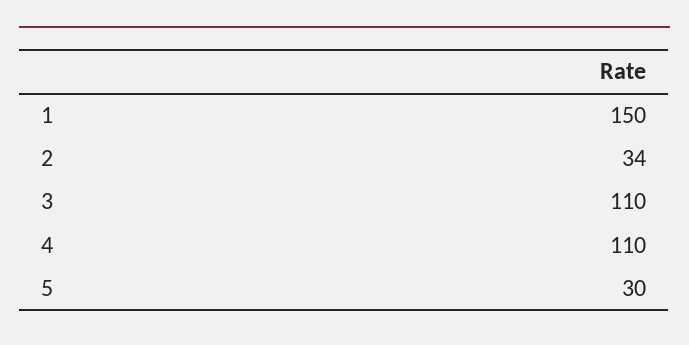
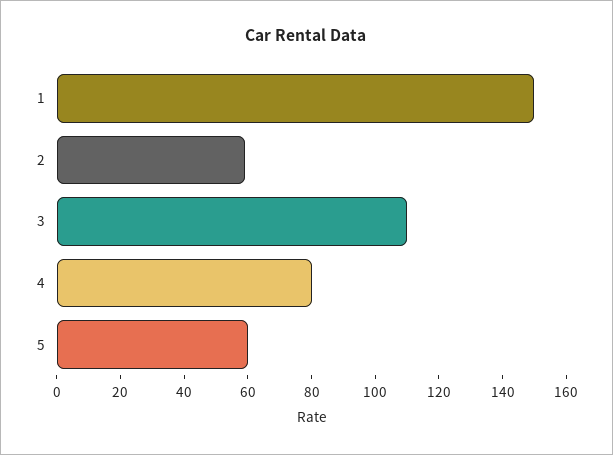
2: 34 -> 60
4: 110 -> 80
5: 30 -> 60

